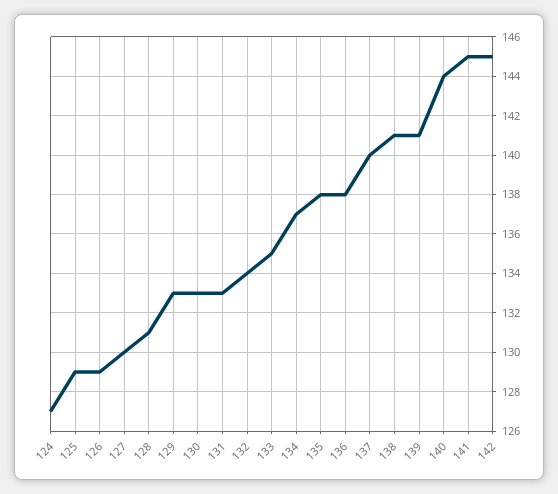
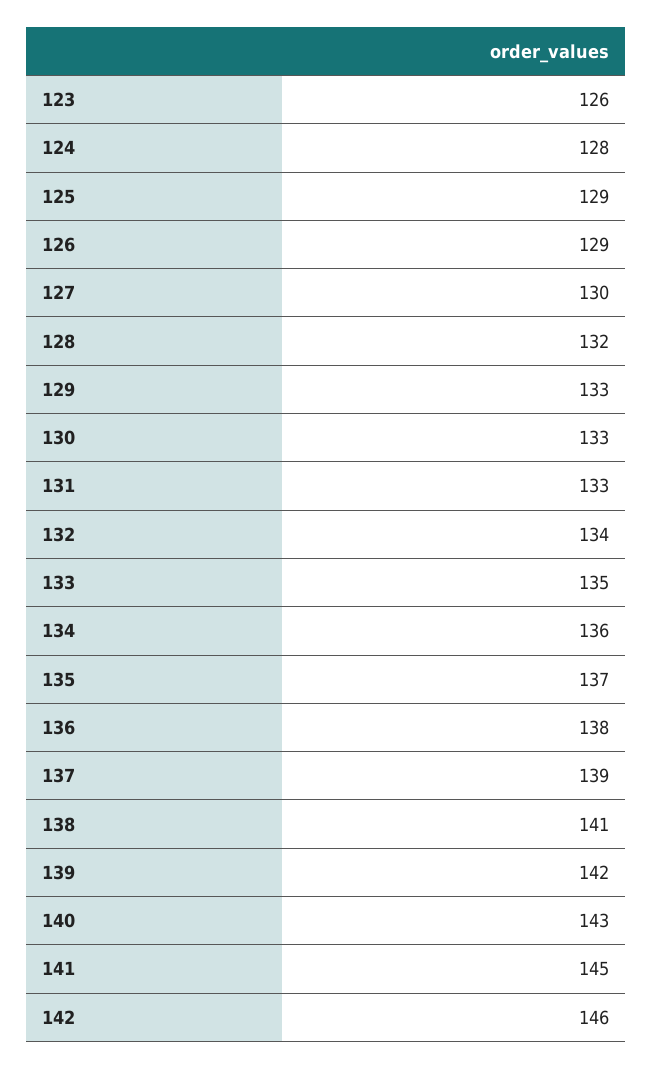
124: 127 -> 128
128: 131 -> 132
134: 137 -> 136
135: 138 -> 137
137: 140 -> 139
139: 141 -> 142
140: 144 -> 143
142: 145 -> 146
123: none -> 126

